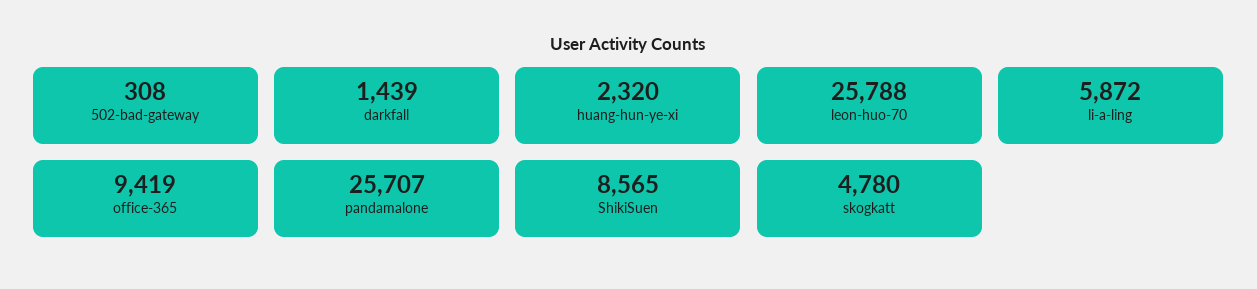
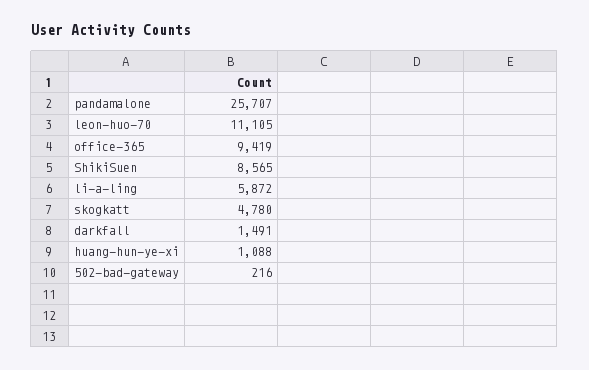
502-bad-gateway: 308 -> 216
darkfall: 1439 -> 1491
huang-hun-ye-xi: 2320 -> 1088
leon-huo-70: 25788 -> 11105

